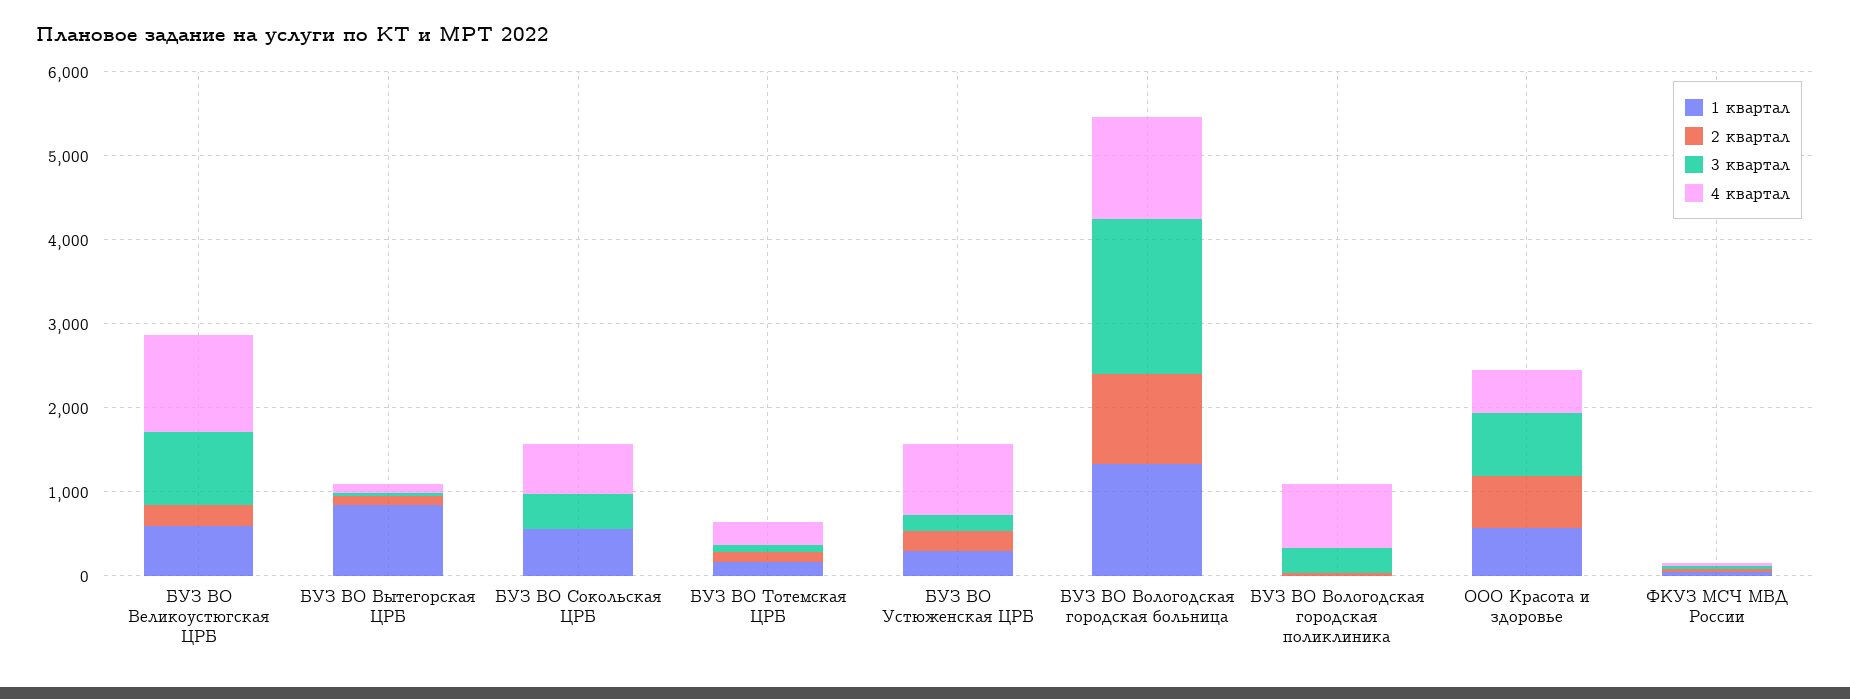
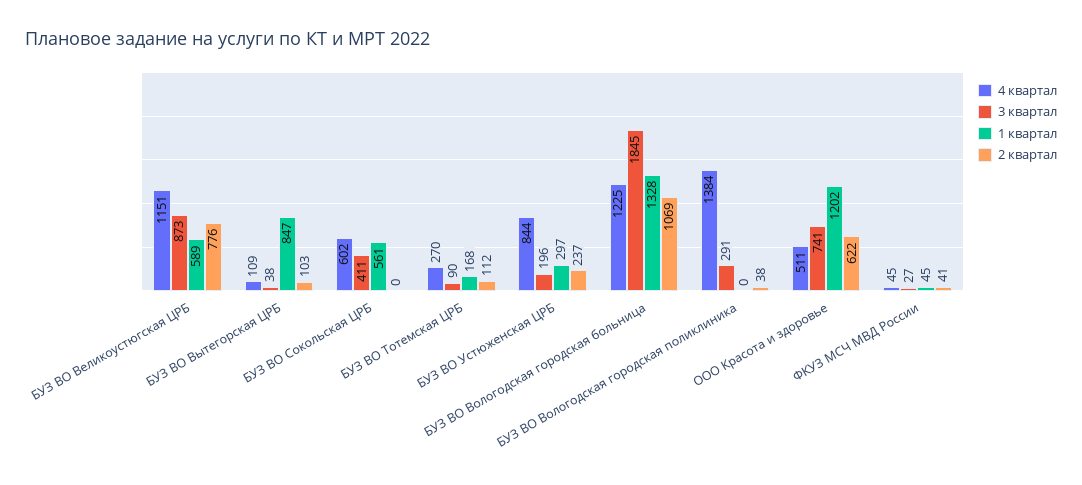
2 квартал, БУЗ ВО Великоустюгская ЦРБ: 200 -> 776
4 квартал, БУЗ ВО Вологодская городская поликлиника: 800 -> 1384
1 квартал, ООО Красота и здоровье: 600 -> 1202

